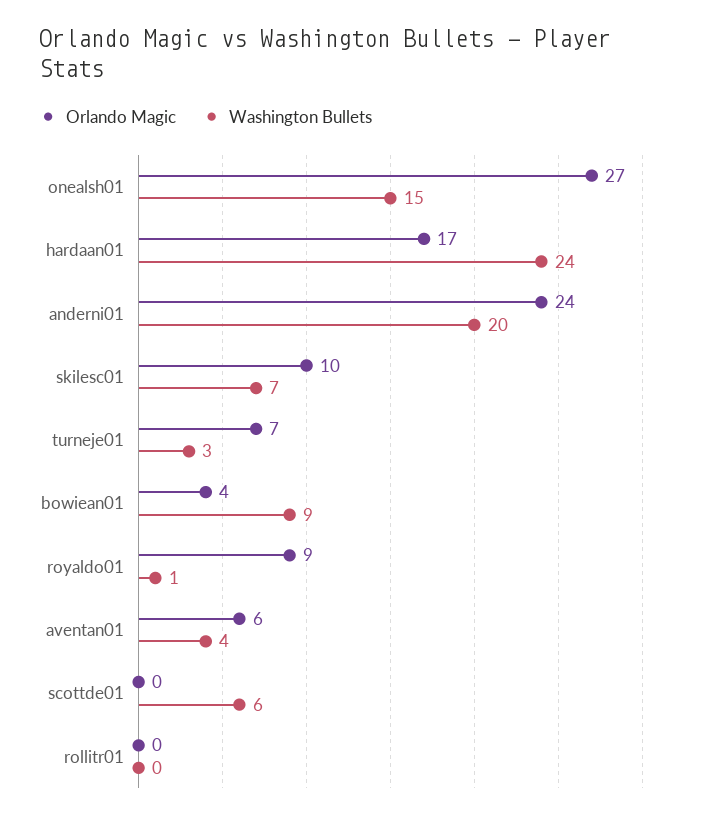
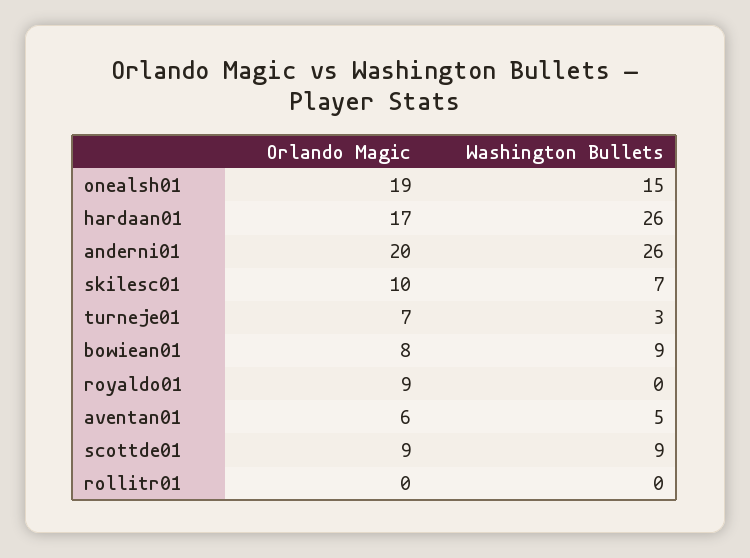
Orlando Magic, onealsh01: 27 -> 19
Washington Bullets, hardaan01: 24 -> 26
Orlando Magic, anderni01: 24 -> 20
Washington Bullets, anderni01: 20 -> 26
Orlando Magic, bowiean01: 4 -> 8
Washington Bullets, royaldo01: 1 -> 0
Washington Bullets, aventan01: 4 -> 5
Orlando Magic, scottde01: 0 -> 9
Washington Bullets, scottde01: 6 -> 9

